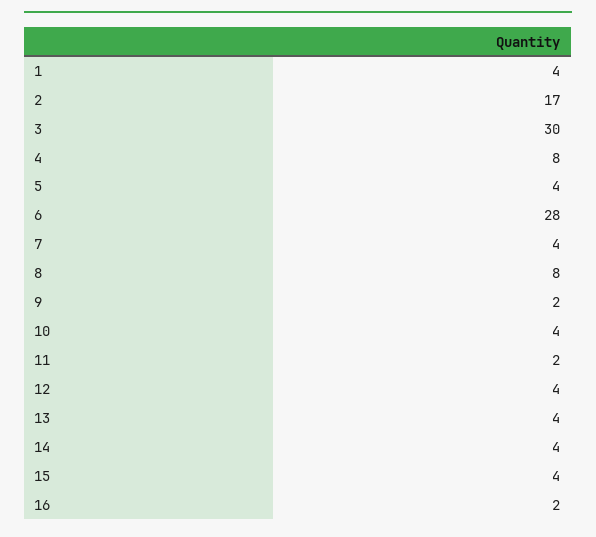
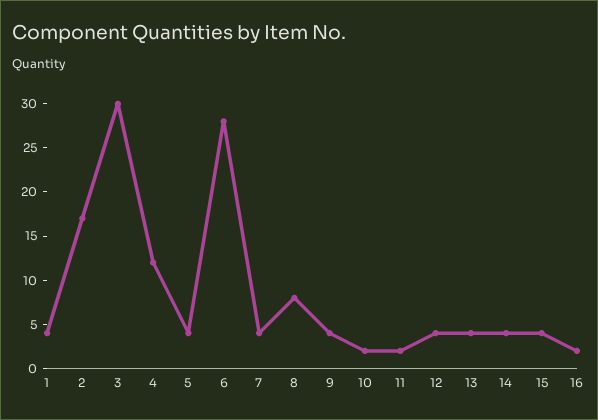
4: 8 -> 12
9: 2 -> 4
10: 4 -> 2

